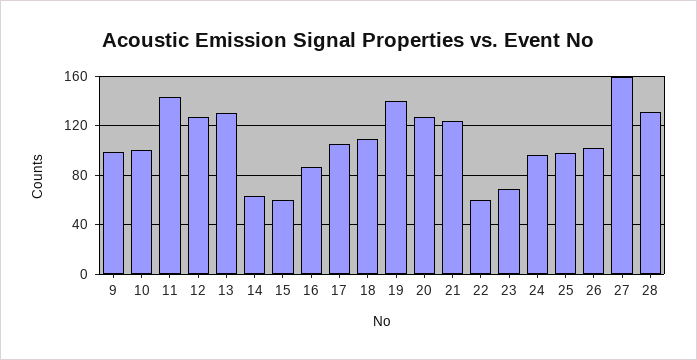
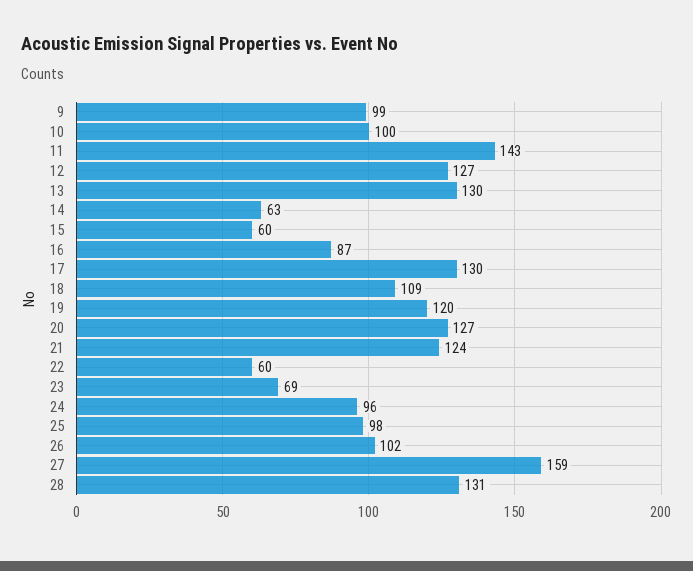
17: 105 -> 130
19: 140 -> 120

